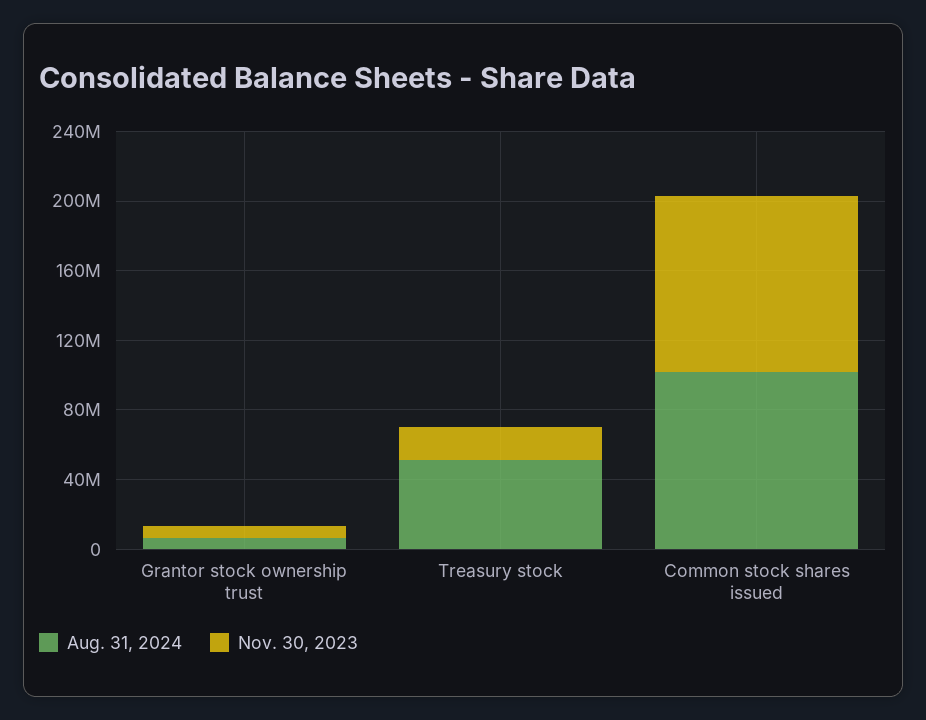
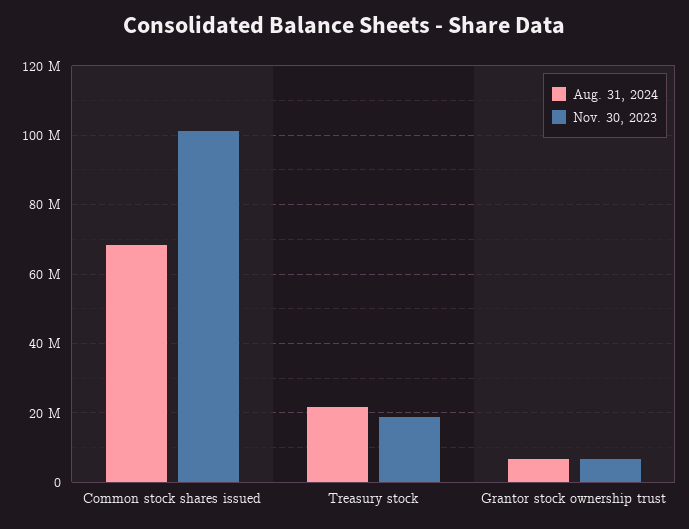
Aug. 31, 2024, Treasury stock: 50000000 -> 22000000
Aug. 31, 2024, Common stock shares issued: 100000000 -> 68000000

